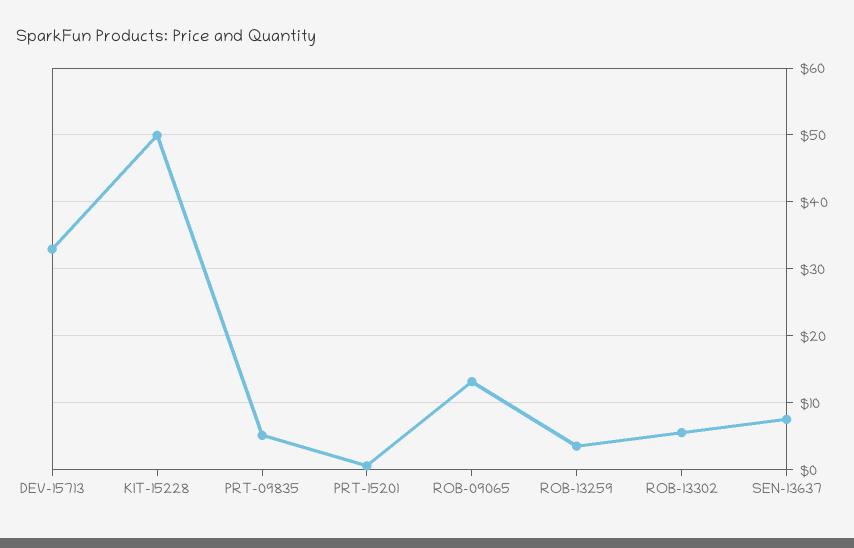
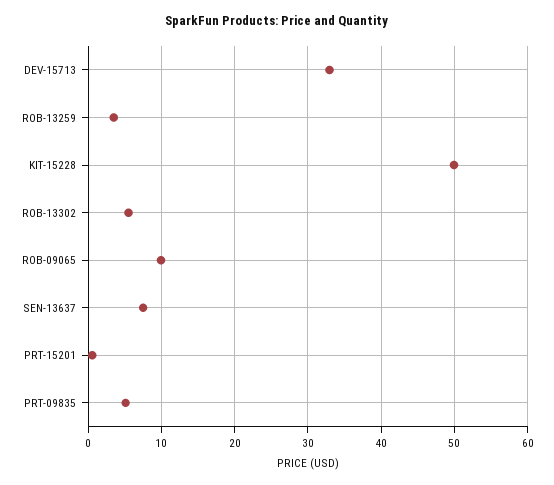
ROB-09065: 13 -> 10

